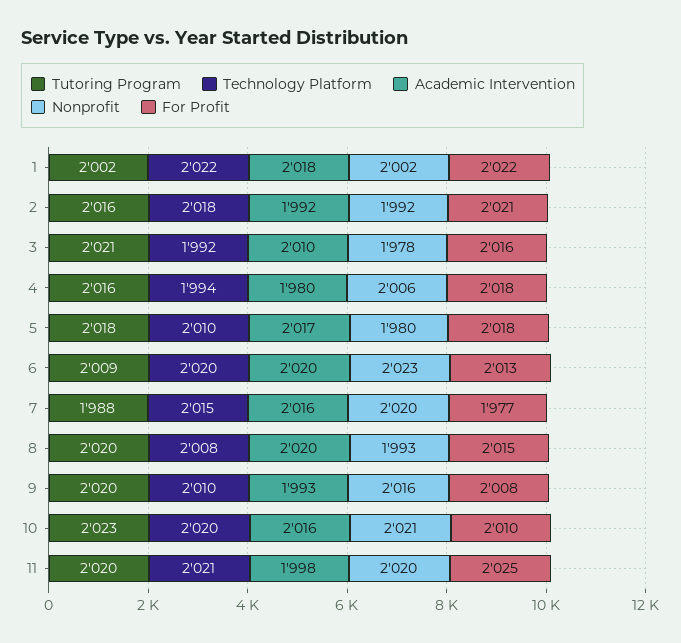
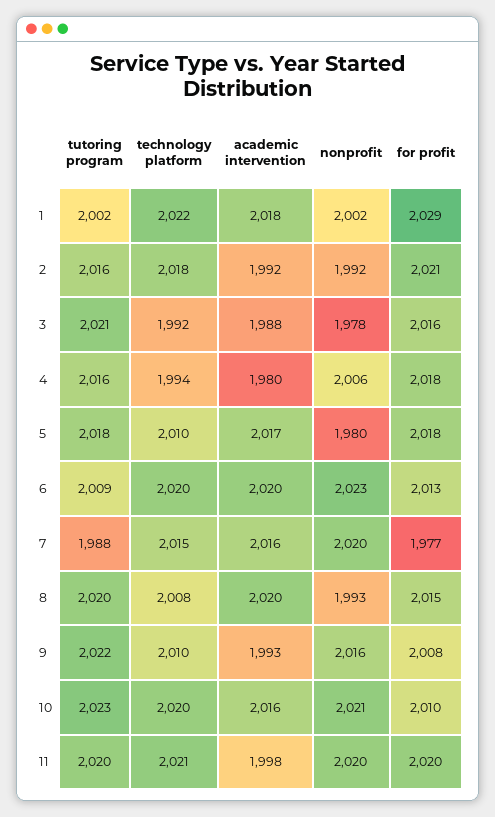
For Profit, 1: 2022 -> 2029
Academic Intervention, 3: 2010 -> 1988
Tutoring Program, 9: 2020 -> 2022
For Profit, 11: 2025 -> 2020

